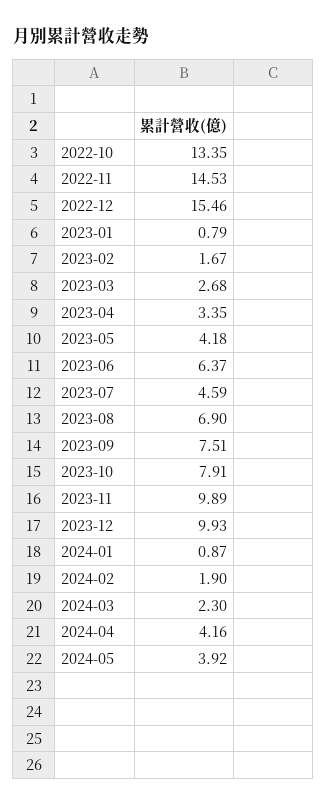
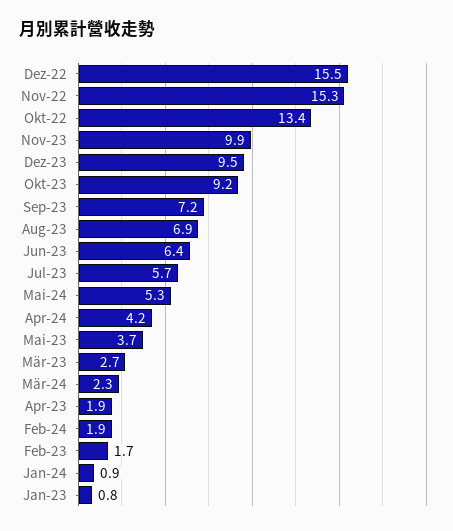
2022-11: 14.53 -> 15.3
2023-04: 3.35 -> 1.9
2023-05: 4.18 -> 3.7
2023-07: 4.59 -> 5.7
2023-09: 7.51 -> 7.2
2023-10: 7.91 -> 9.2
2023-12: 9.93 -> 9.5
2024-05: 3.92 -> 5.3

